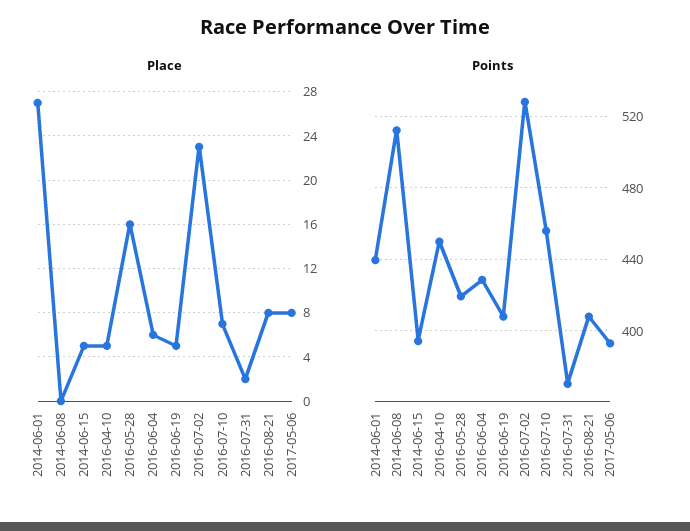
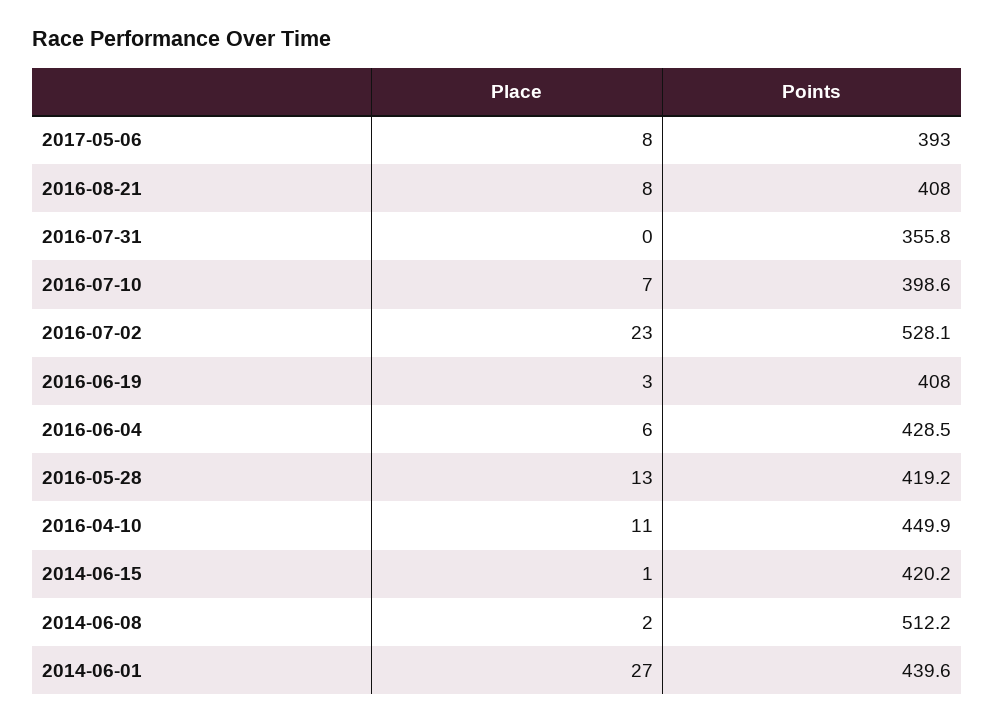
Place, 2014-06-08: 0 -> 2
Place, 2014-06-15: 5 -> 1
Place, 2016-04-10: 5 -> 11
Place, 2016-05-28: 16 -> 13
Place, 2016-06-19: 5 -> 3
Place, 2016-07-31: 2 -> 0
Points, 2014-06-15: 395 -> 420.2
Points, 2016-07-10: 455 -> 398.6
Points, 2016-07-31: 370 -> 355.8

